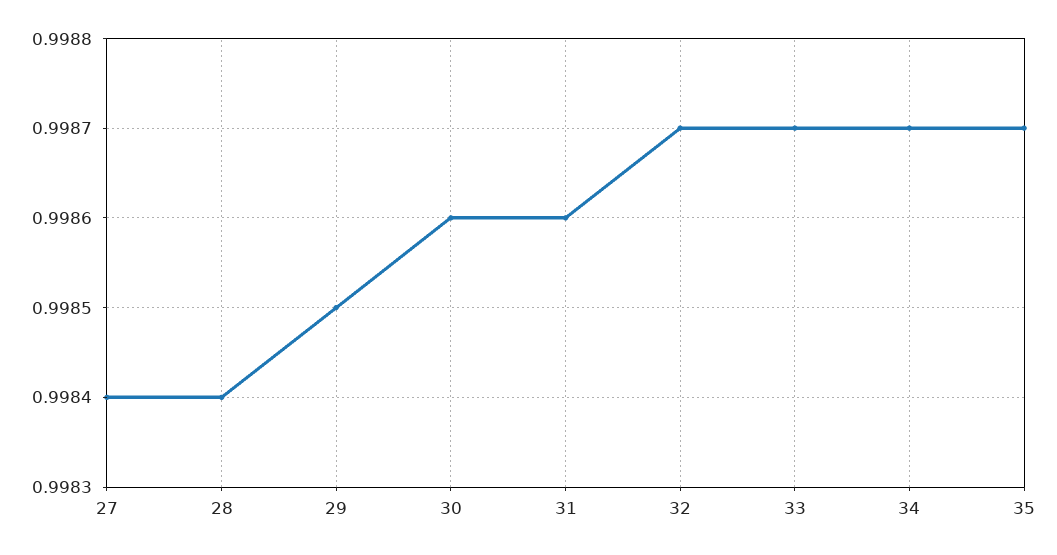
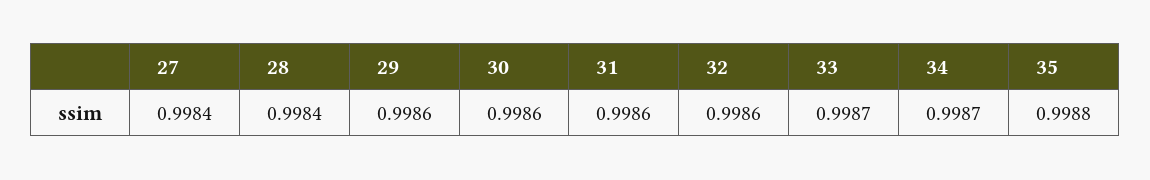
29: 0.9985 -> 0.9986
32: 0.9987 -> 0.9986
35: 0.9987 -> 0.9988

